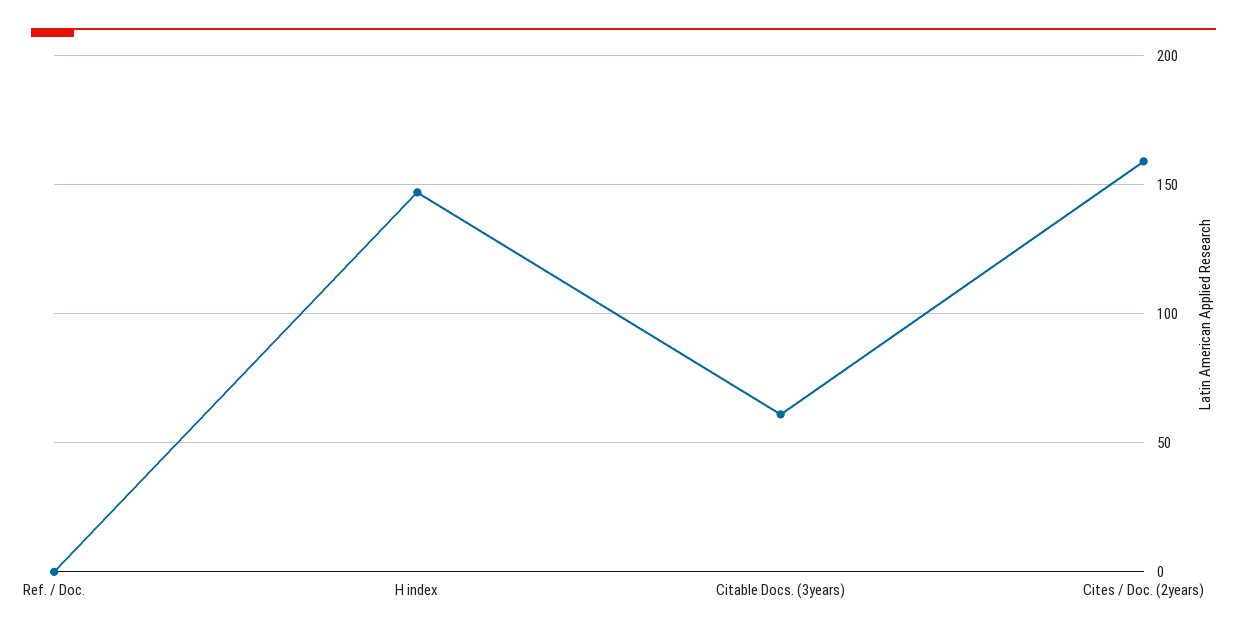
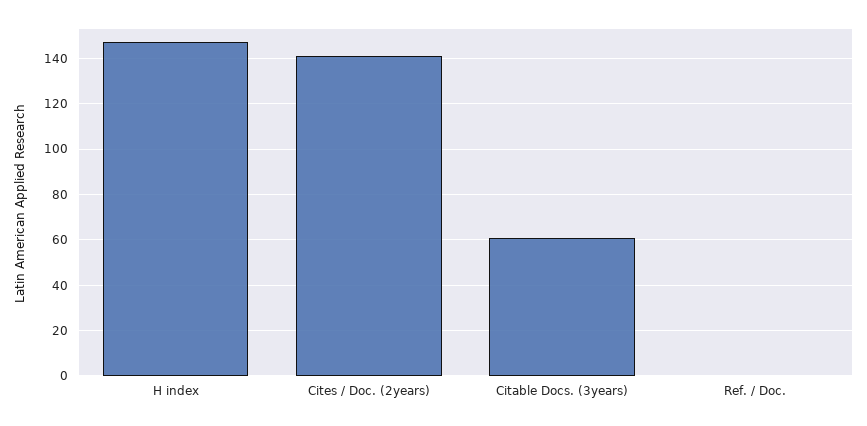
Cites / Doc. (2years): 160 -> 140

